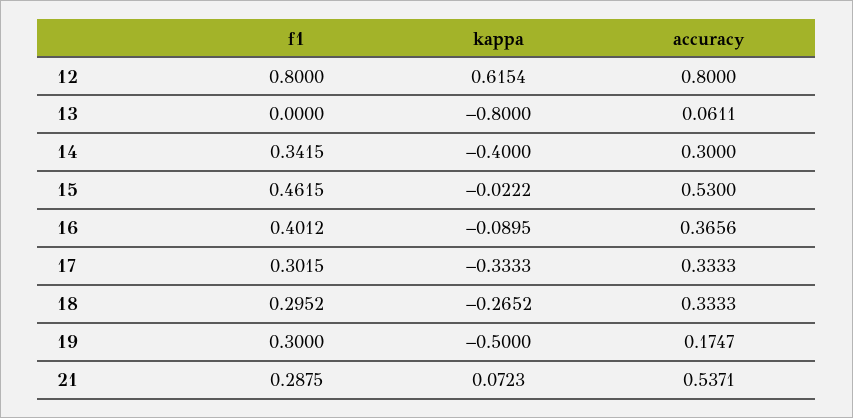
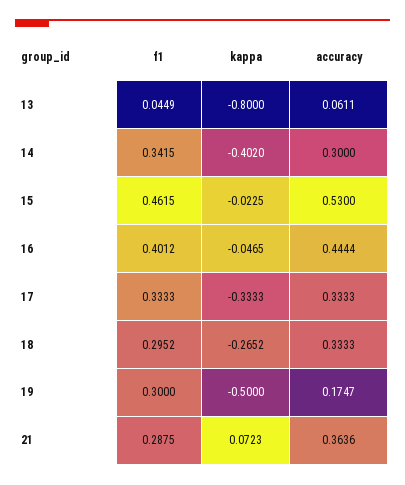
f1, 12: 0.8 -> none
kappa, 12: 0.6154 -> none
accuracy, 12: 0.8 -> none
f1, 13: 0 -> 0.0449
kappa, 14: -0.4 -> -0.402
kappa, 15: -0.0222 -> -0.0225
kappa, 16: -0.0895 -> -0.0465
accuracy, 16: 0.3656 -> 0.4444
f1, 17: 0.3015 -> 0.3333
accuracy, 21: 0.5371 -> 0.3636

